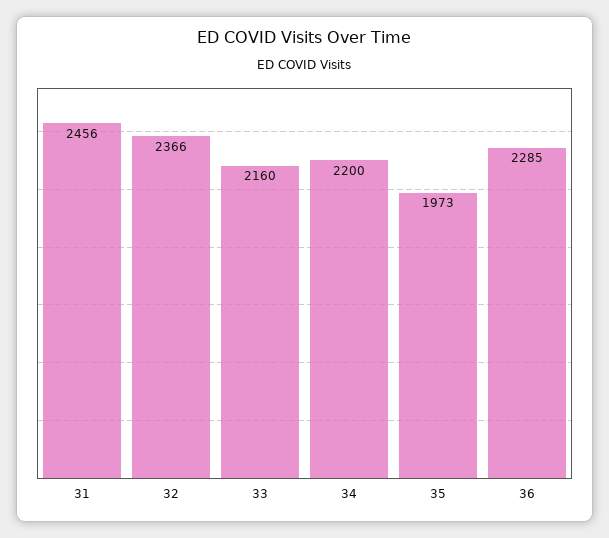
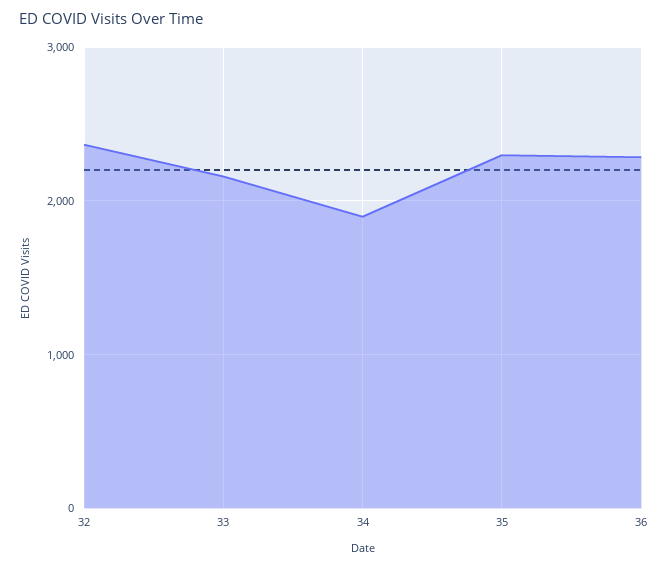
31: 2456 -> none
34: 2200 -> 1900
35: 1973 -> 2300

